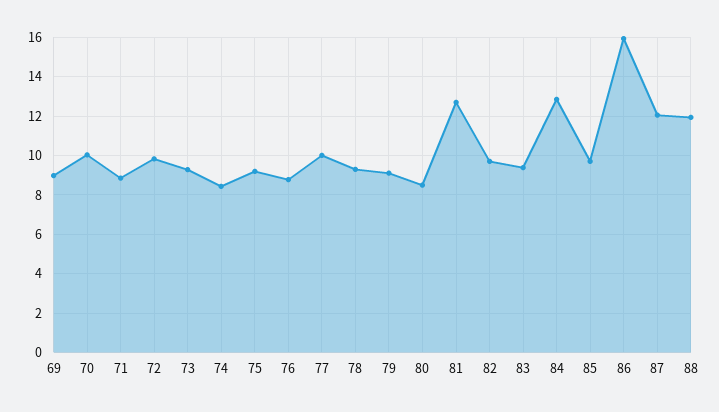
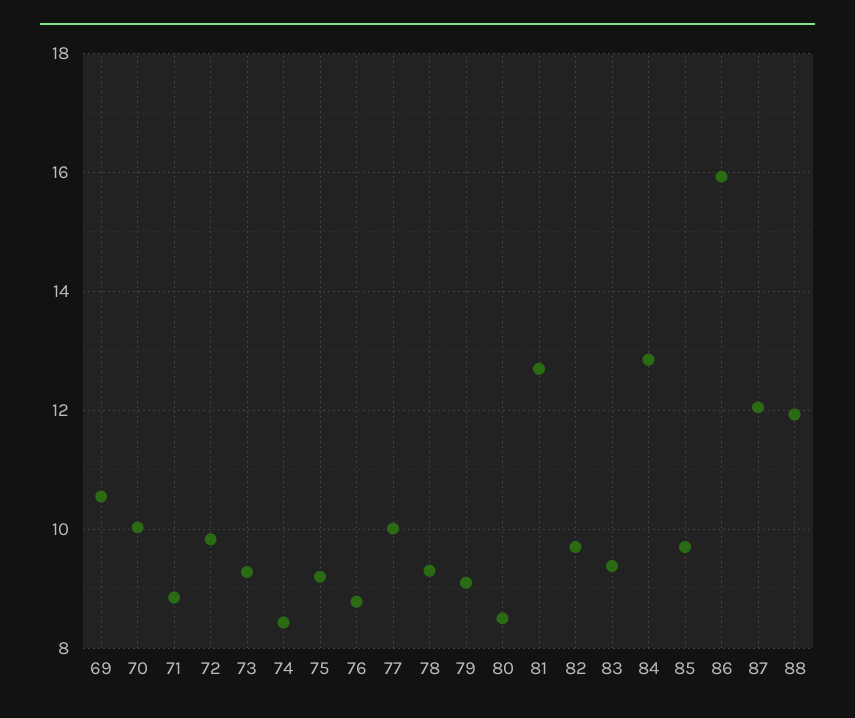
69: 9 -> 10.6

